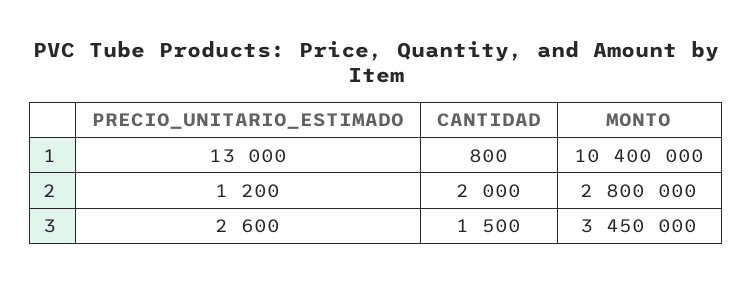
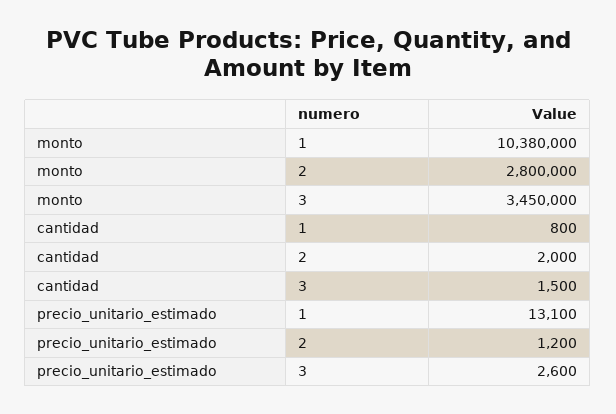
PRECIO_UNITARIO_ESTIMADO, 1: 13000 -> 13100
MONTO, 1: 10400000 -> 10380000

